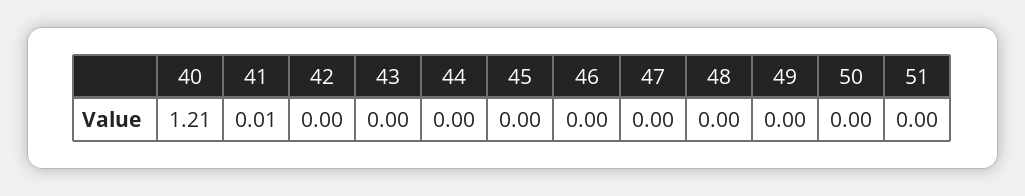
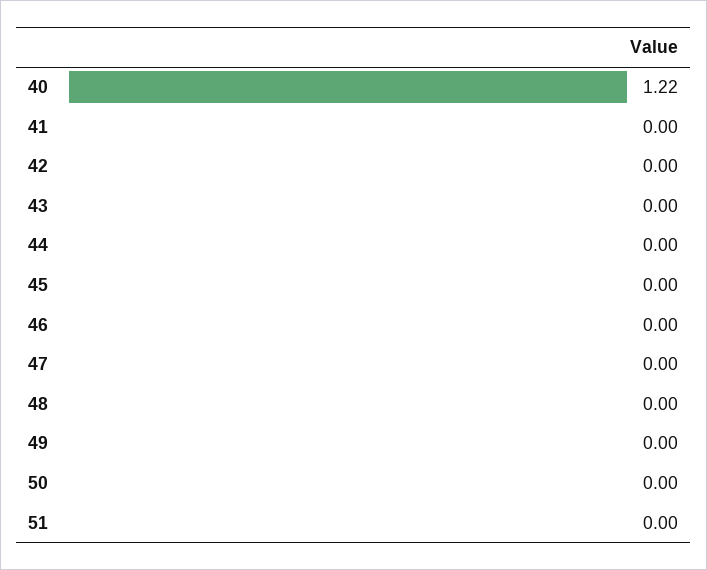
40: 1.21 -> 1.22
41: 0.01 -> 0

